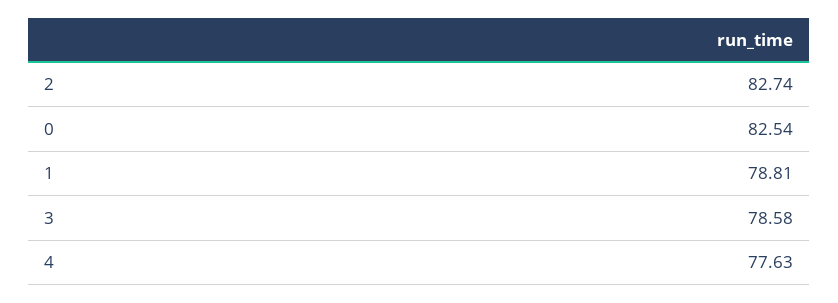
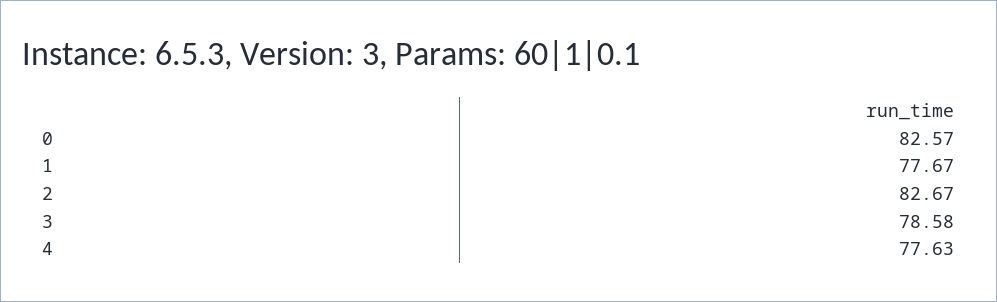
2: 82.74 -> 82.67
0: 82.54 -> 82.57
1: 78.81 -> 77.67

